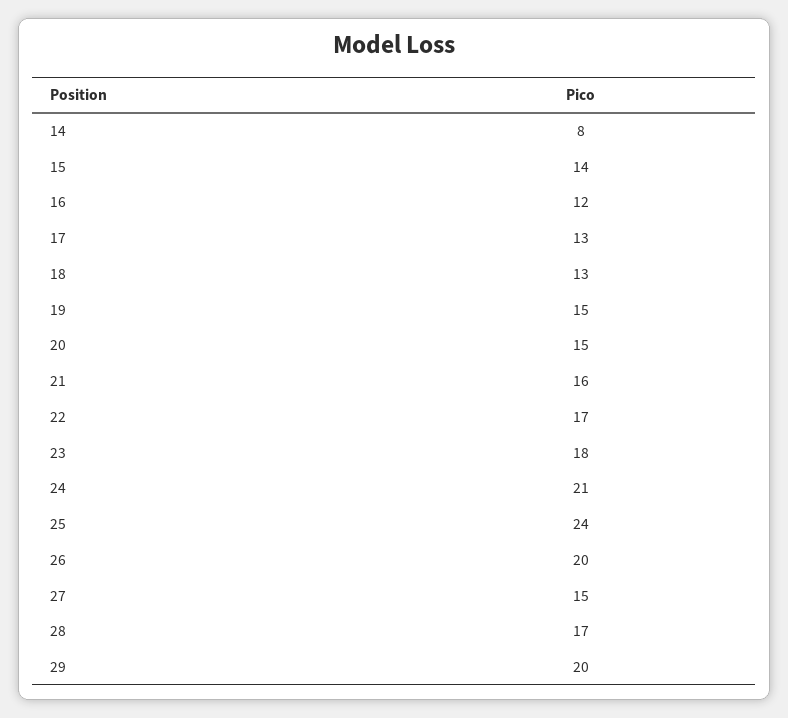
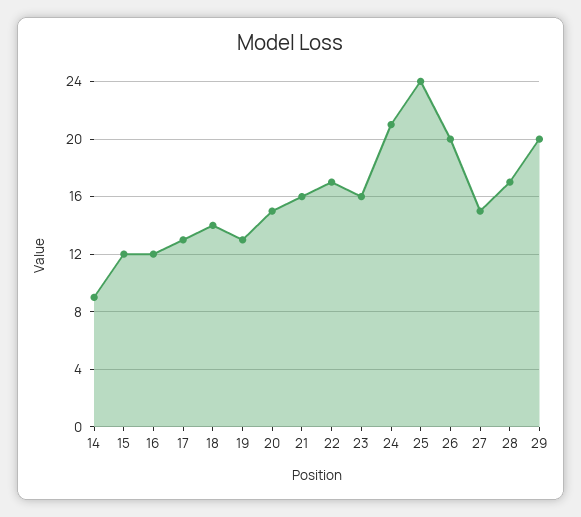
14: 8 -> 9
15: 14 -> 12
18: 13 -> 14
19: 15 -> 13
23: 18 -> 16

